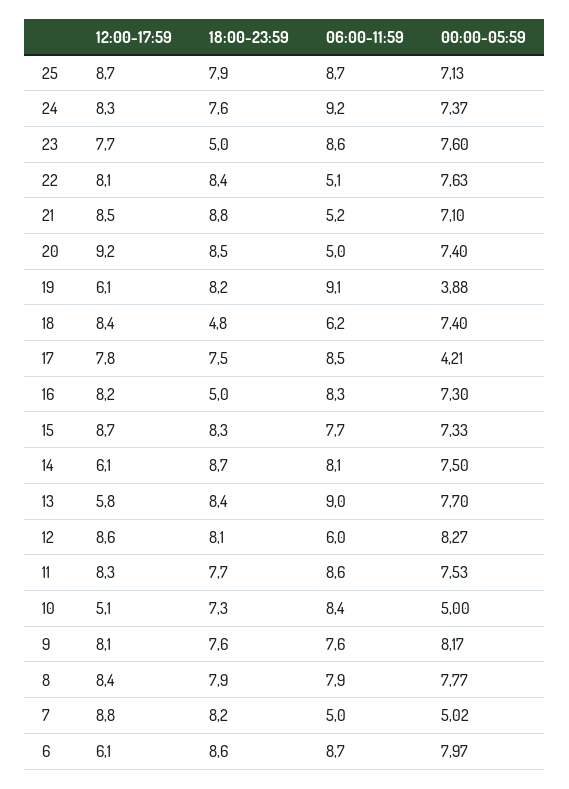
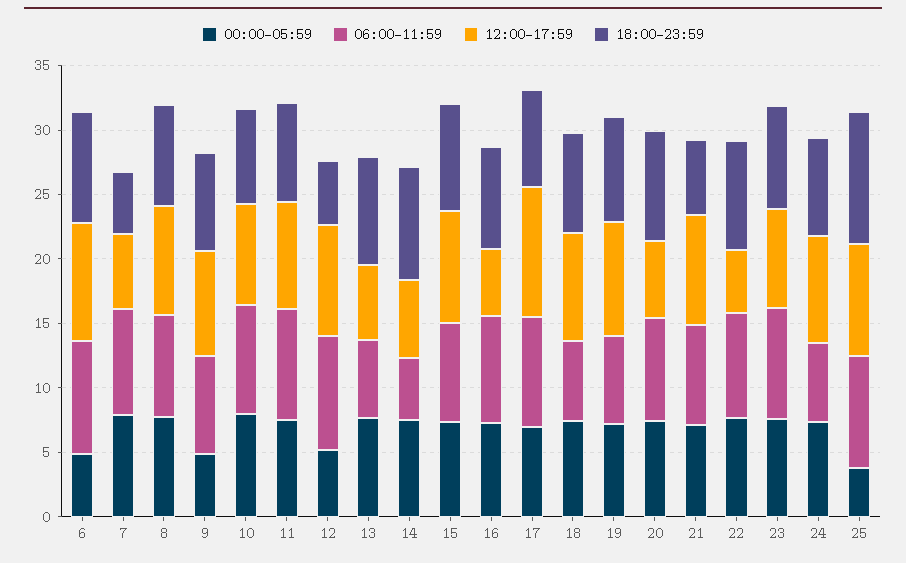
18:00-23:59, 25: 7.9 -> 10
00:00-05:59, 25: 7.13 -> 4
06:00-11:59, 24: 9.2 -> 6
18:00-23:59, 23: 5 -> 8
12:00-17:59, 22: 8.1 -> 5
06:00-11:59, 22: 5.1 -> 8
18:00-23:59, 21: 8.8 -> 6
06:00-11:59, 21: 5.2 -> 8
12:00-17:59, 20: 9.2 -> 6
06:00-11:59, 20: 5 -> 8
12:00-17:59, 19: 6.1 -> 9
06:00-11:59, 19: 9.1 -> 7
00:00-05:59, 19: 3.88 -> 7
18:00-23:59, 18: 4.8 -> 8
12:00-17:59, 17: 7.8 -> 10
00:00-05:59, 17: 4.21 -> 7
12:00-17:59, 16: 8.2 -> 5
18:00-23:59, 16: 5 -> 8
06:00-11:59, 14: 8.1 -> 5
06:00-11:59, 13: 9 -> 6
18:00-23:59, 12: 8.1 -> 5
06:00-11:59, 12: 6 -> 9
00:00-05:59, 12: 8.27 -> 5
12:00-17:59, 10: 5.1 -> 8
00:00-05:59, 10: 5 -> 8
00:00-05:59, 9: 8.17 -> 5
12:00-17:59, 7: 8.8 -> 6
18:00-23:59, 7: 8.2 -> 5
06:00-11:59, 7: 5 -> 8
00:00-05:59, 7: 5.02 -> 8
12:00-17:59, 6: 6.1 -> 9
00:00-05:59, 6: 7.97 -> 5

